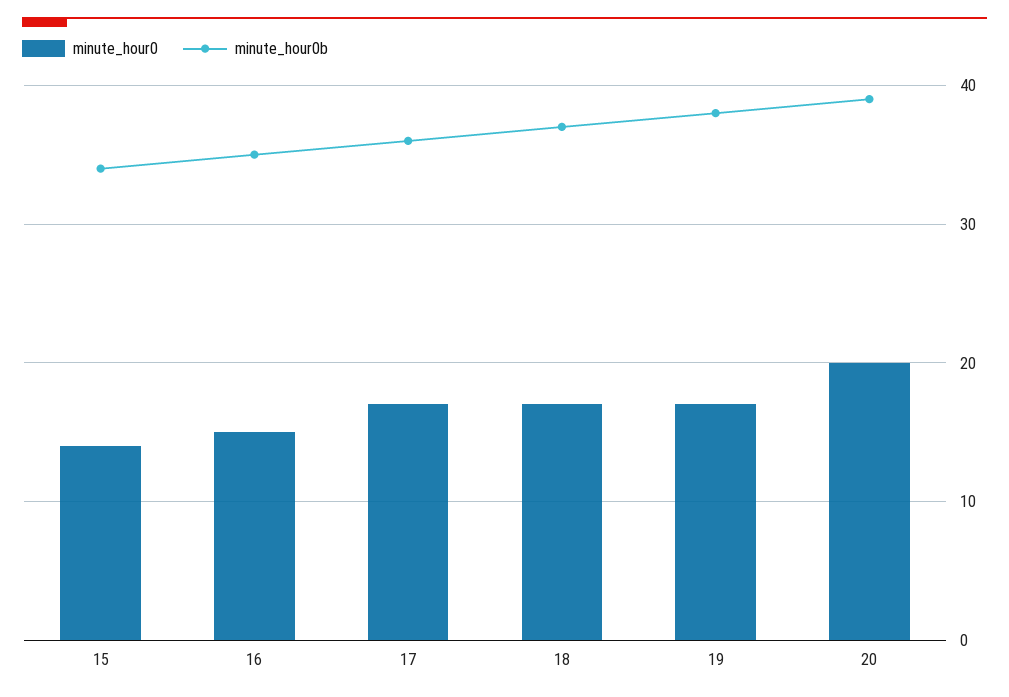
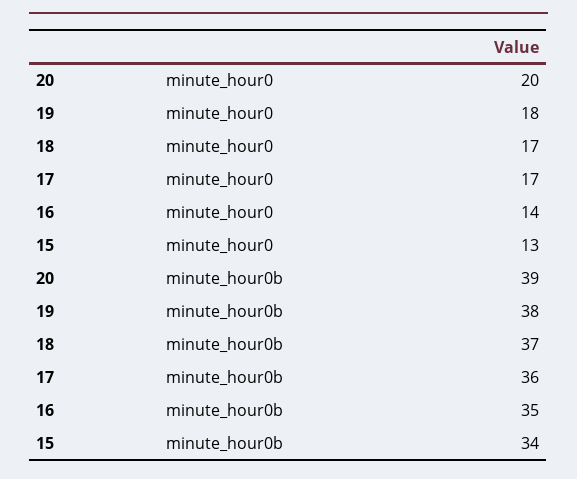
minute_hour0, 15: 14 -> 13
minute_hour0, 16: 15 -> 14
minute_hour0, 19: 17 -> 18

